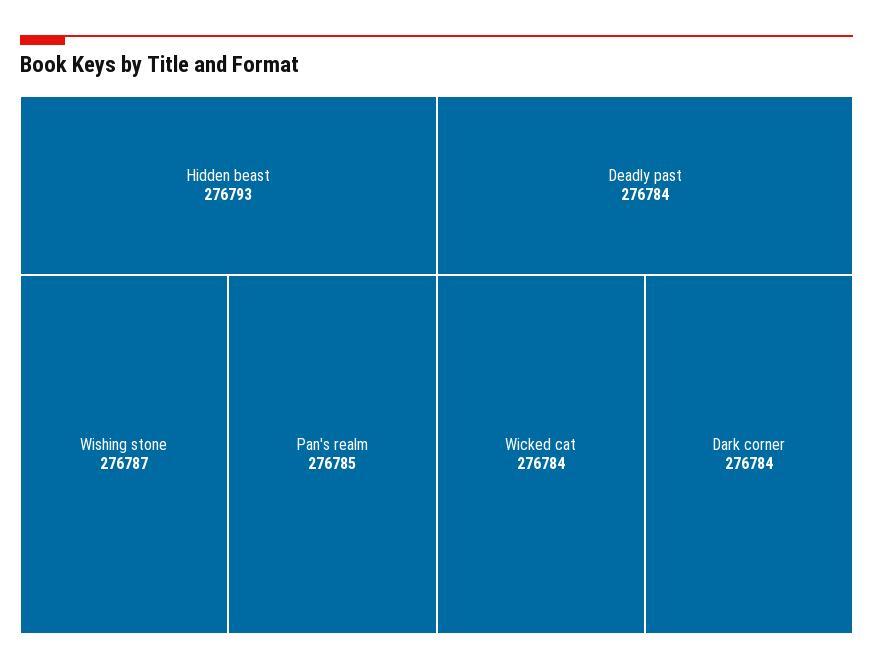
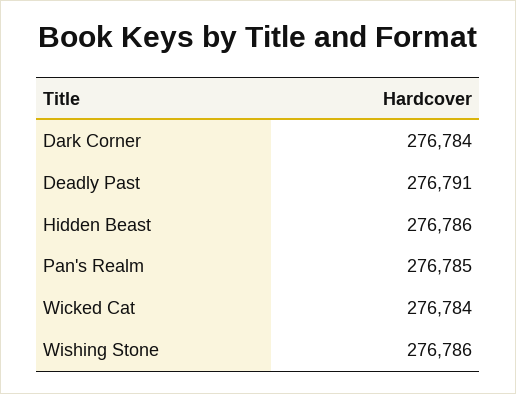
Hidden beast: 276793 -> 276786
Wishing stone: 276787 -> 276786
Deadly past: 276784 -> 276791

